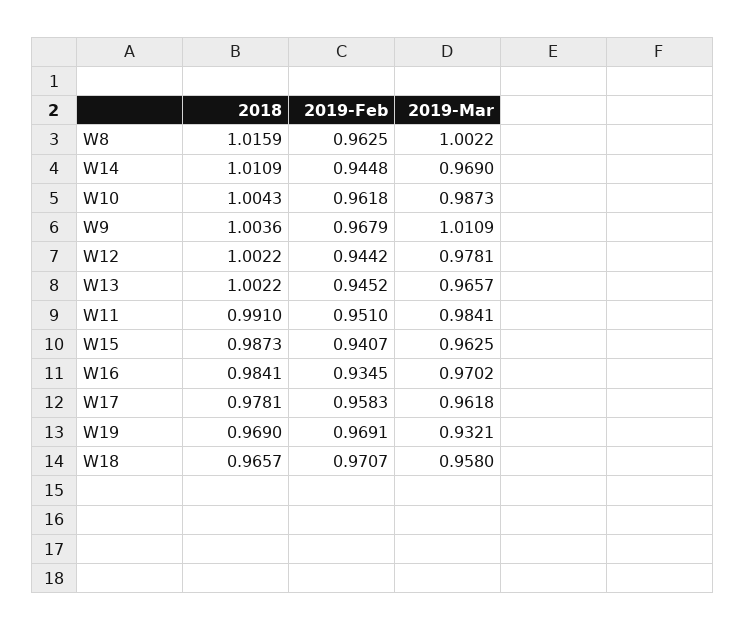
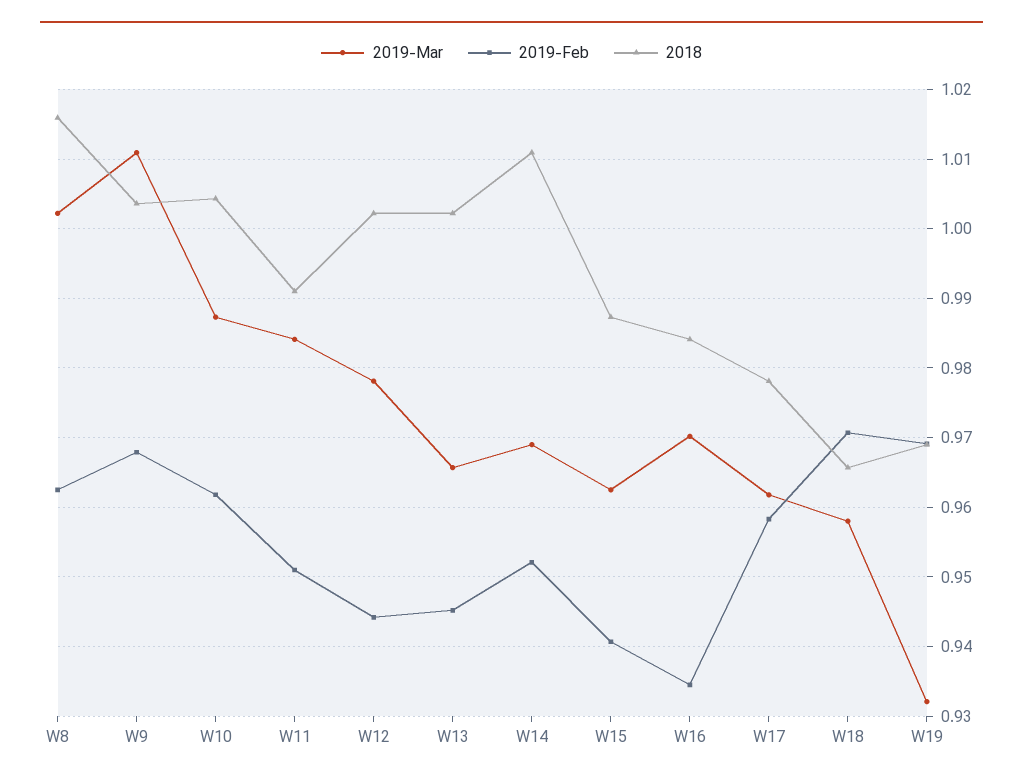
2019-Feb, W14: 0.9448 -> 0.952

